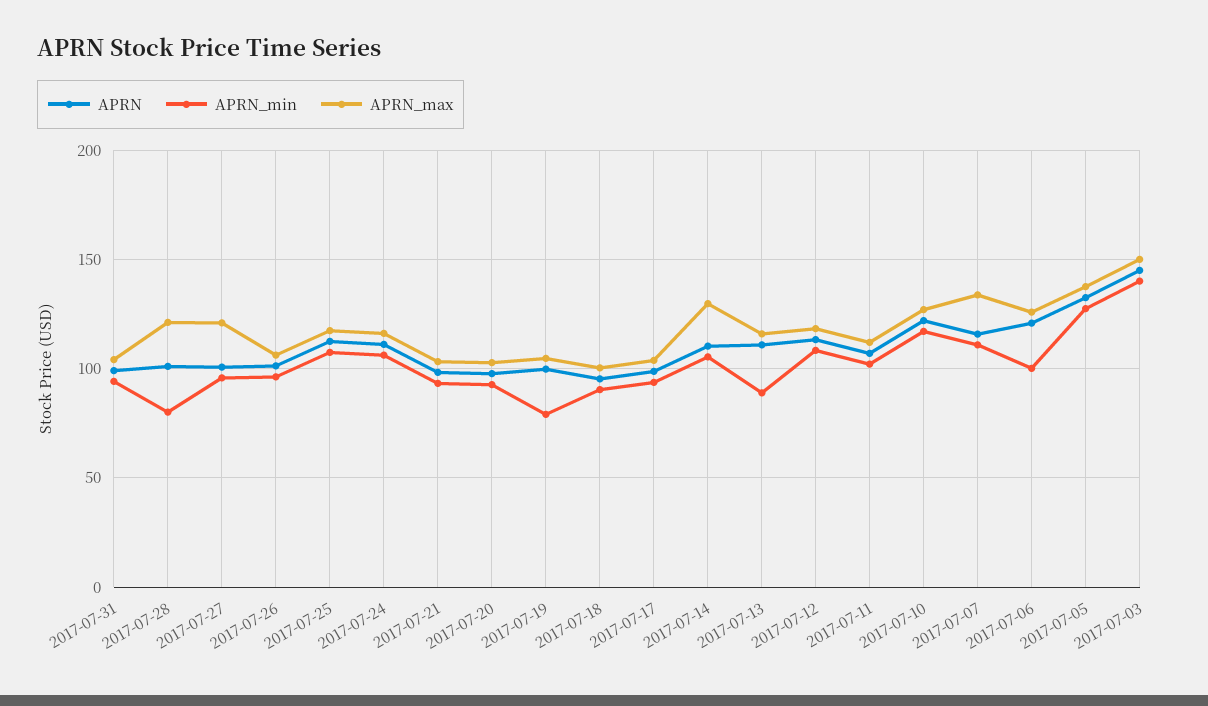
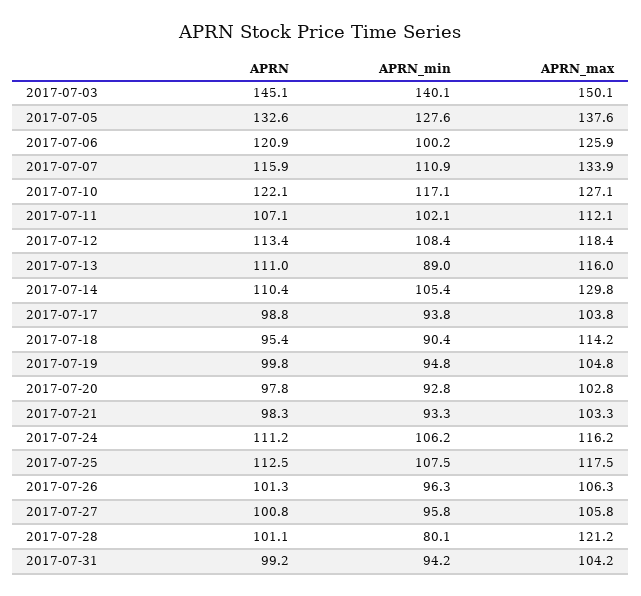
APRN_max, 2017-07-27: 120 -> 105.8
APRN_min, 2017-07-19: 80 -> 94.8
APRN_max, 2017-07-18: 100 -> 114.2

